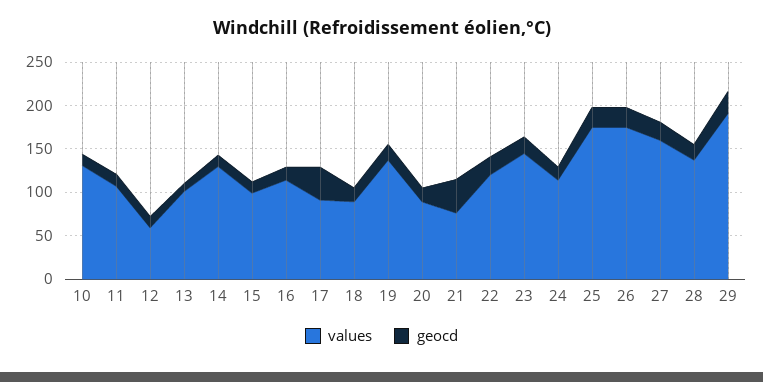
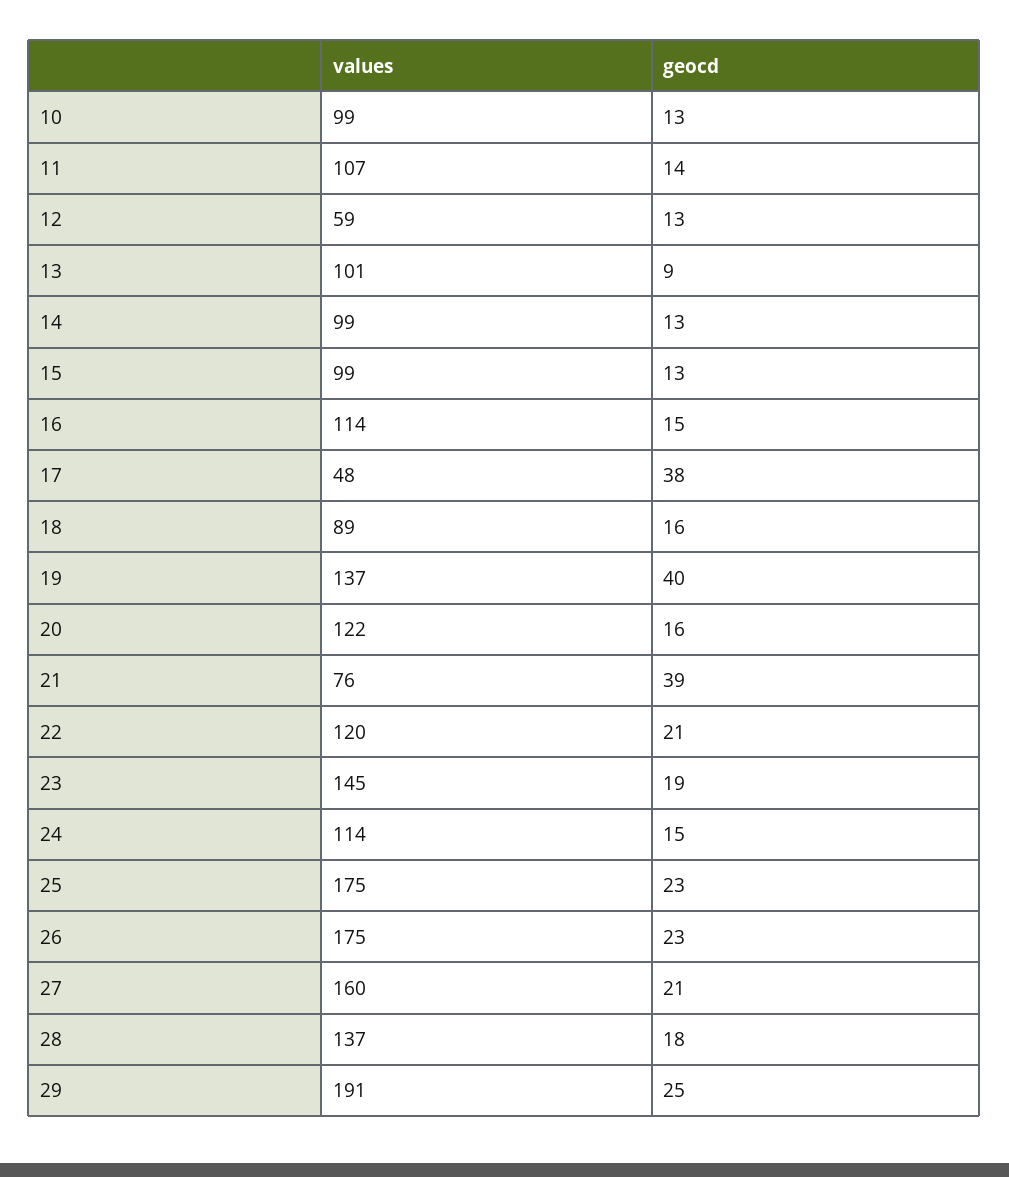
values, 10: 130 -> 99
values, 14: 130 -> 99
values, 17: 90 -> 48
geocd, 19: 20 -> 40
values, 20: 90 -> 122

